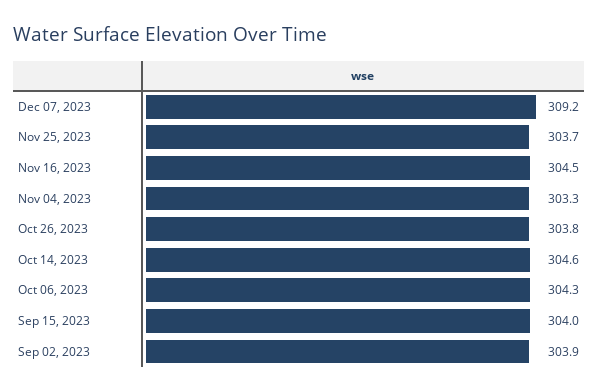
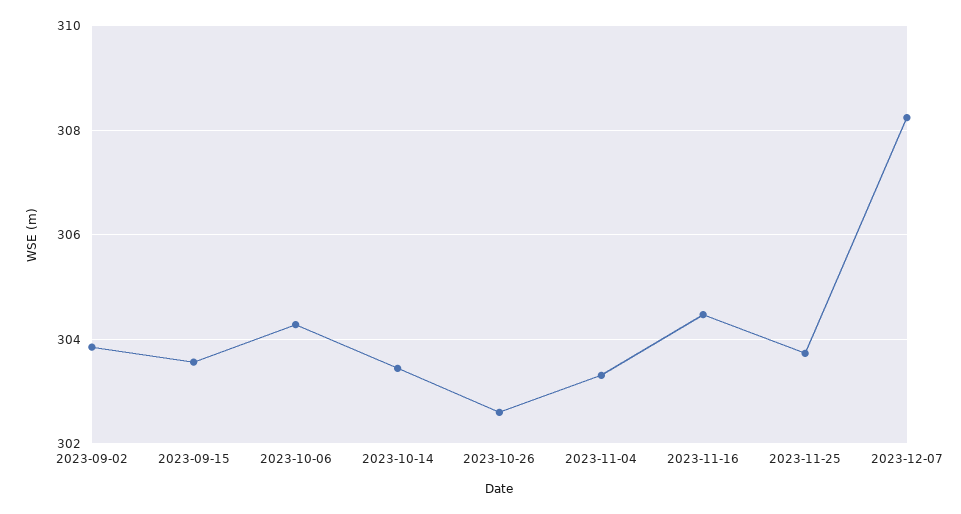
Dec 07, 2023: 309.2 -> 308.2
Oct 26, 2023: 303.8 -> 302.6
Oct 14, 2023: 304.6 -> 303.4
Sep 15, 2023: 304 -> 303.6

